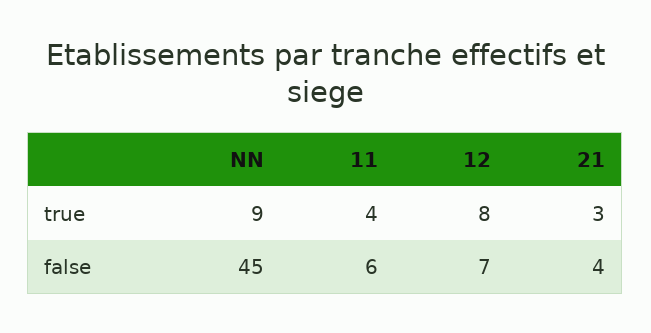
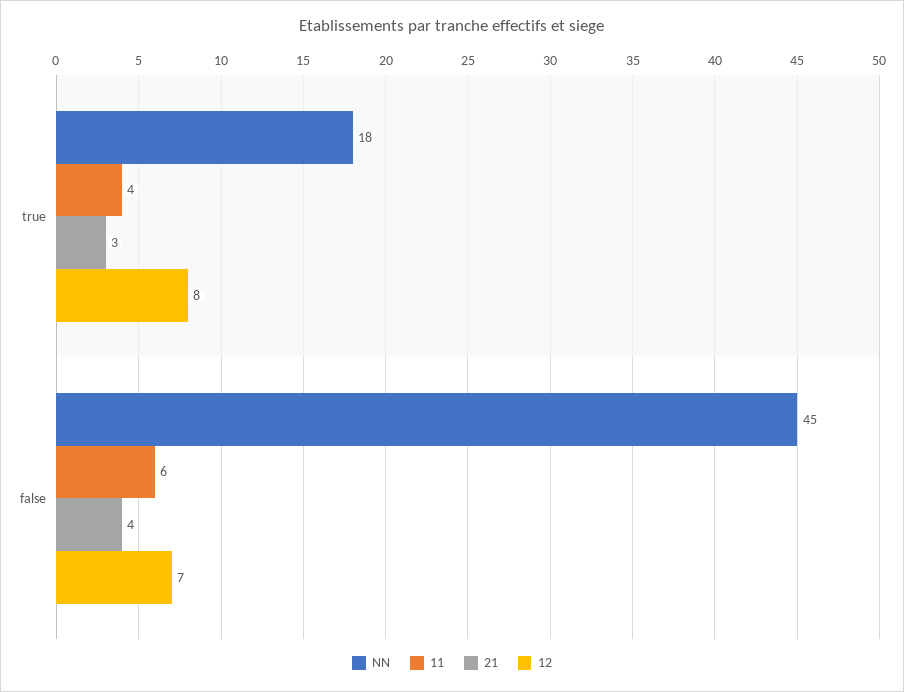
NN, true: 9 -> 18

